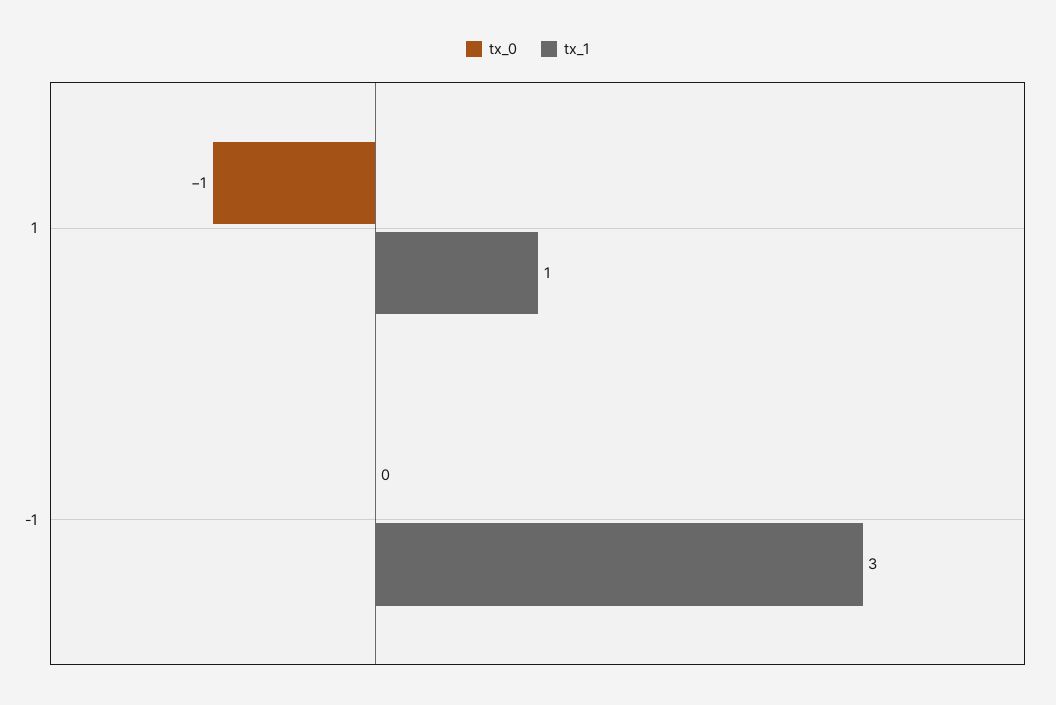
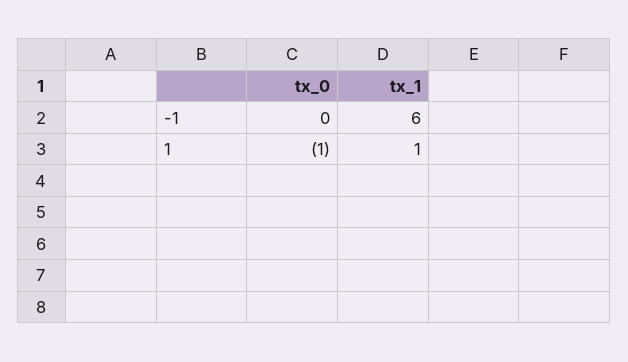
tx_1, -1: 3 -> 6

